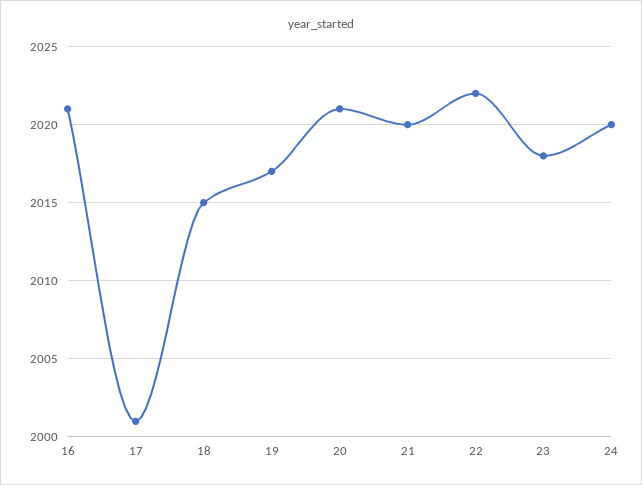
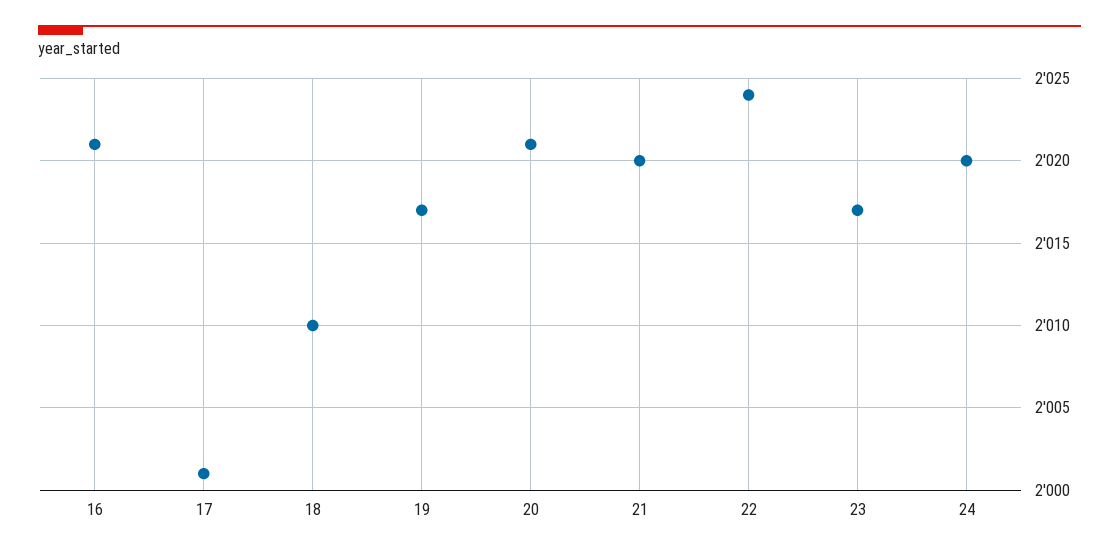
18: 2015 -> 2010
22: 2022 -> 2024
23: 2018 -> 2017

